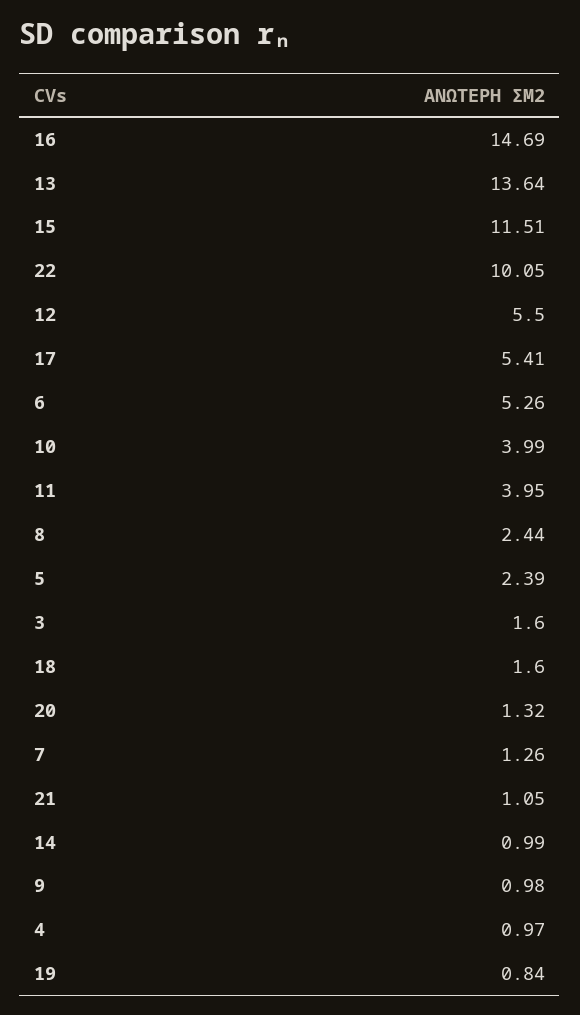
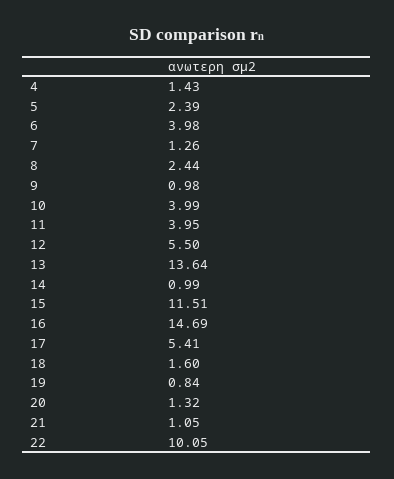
6: 5.26 -> 3.98
3: 1.6 -> none
4: 0.97 -> 1.43

